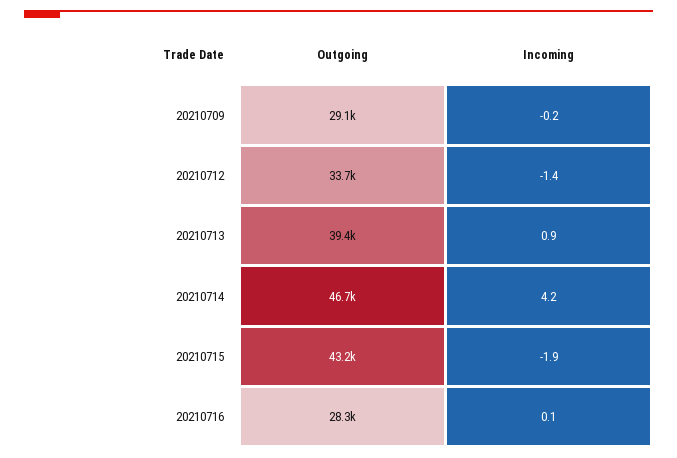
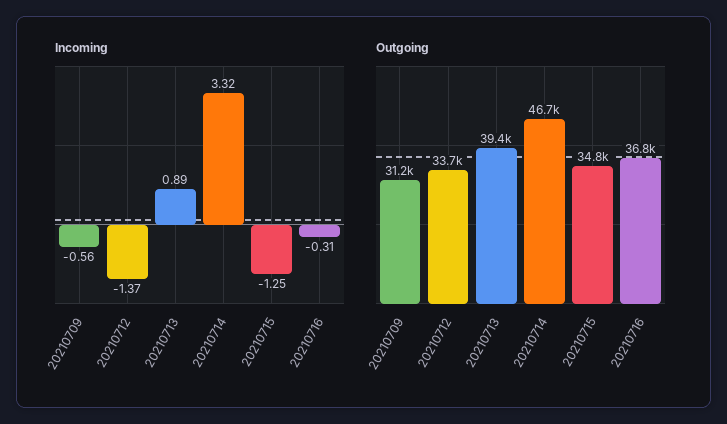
Outgoing, 20210709: 29100 -> 31200
Incoming, 20210709: -0.2 -> -0.56
Incoming, 20210714: 4.2 -> 3.32
Outgoing, 20210715: 43200 -> 34800
Incoming, 20210715: -1.9 -> -1.25
Outgoing, 20210716: 28300 -> 36800
Incoming, 20210716: 0.1 -> -0.31

